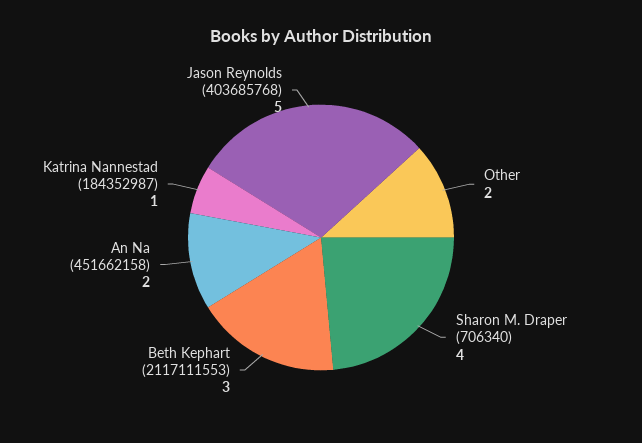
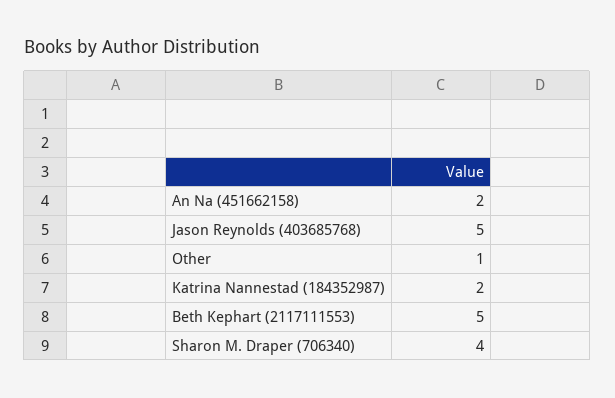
Other: 2 -> 1
Beth Kephart (2117111553): 3 -> 5
Katrina Nannestad (184352987): 1 -> 2

